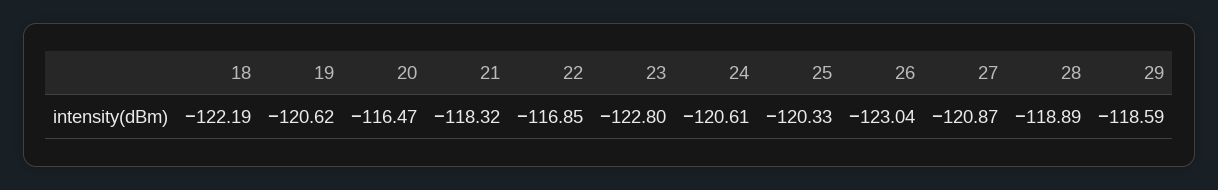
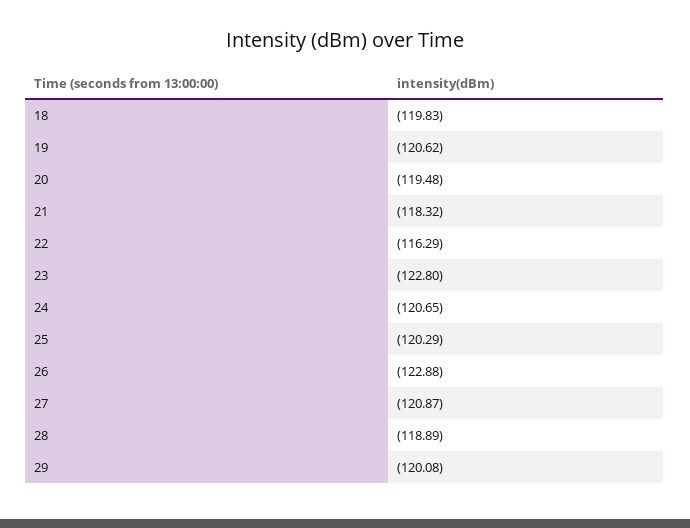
18: -122.19 -> -119.83
20: -116.47 -> -119.48
22: -116.85 -> -116.29
24: -120.61 -> -120.65
25: -120.33 -> -120.29
26: -123.04 -> -122.88
29: -118.59 -> -120.08

